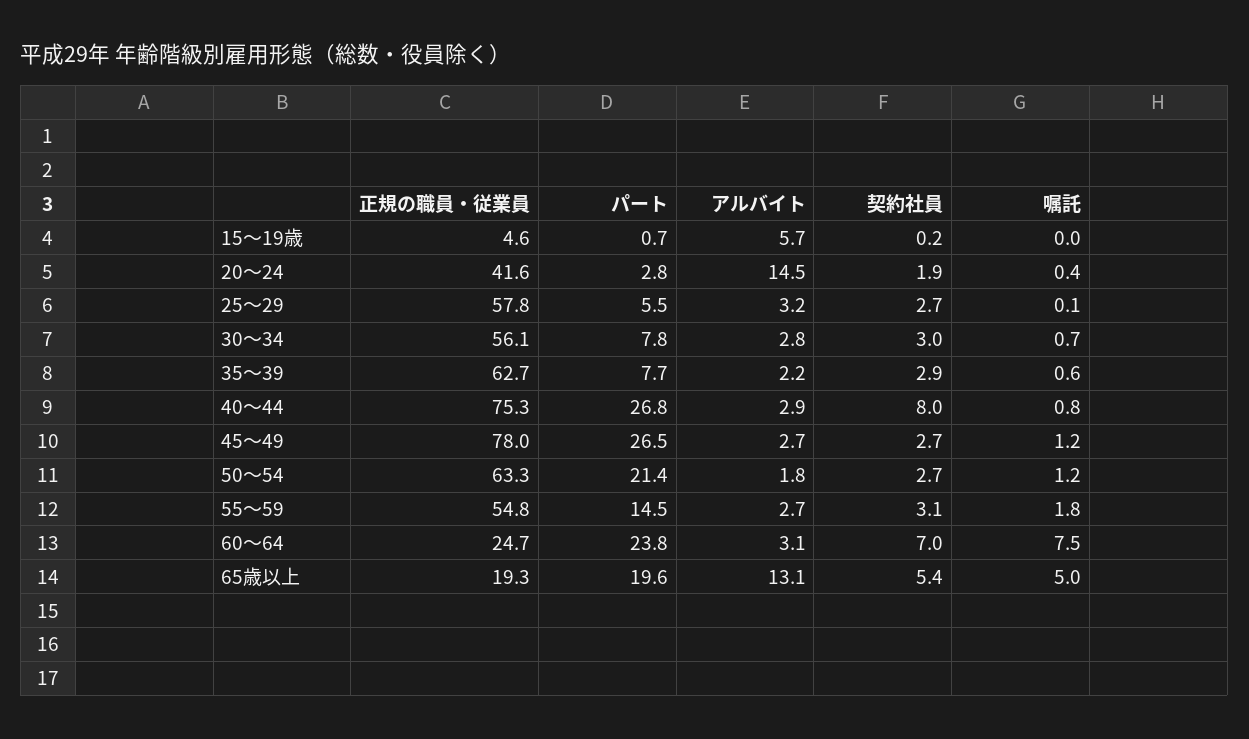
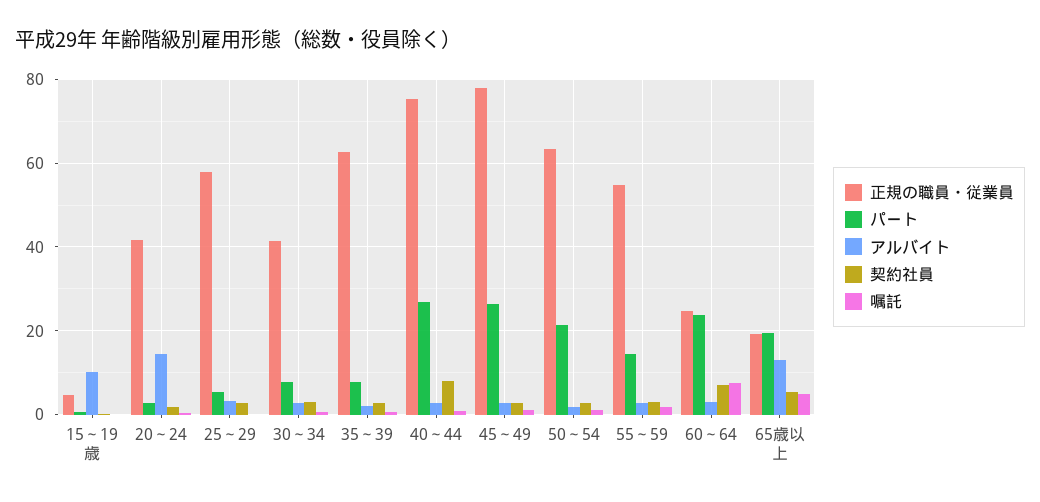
アルバイト, 15～19歳: 5.7 -> 10
正規の職員・従業員, 30～34: 56.1 -> 42

